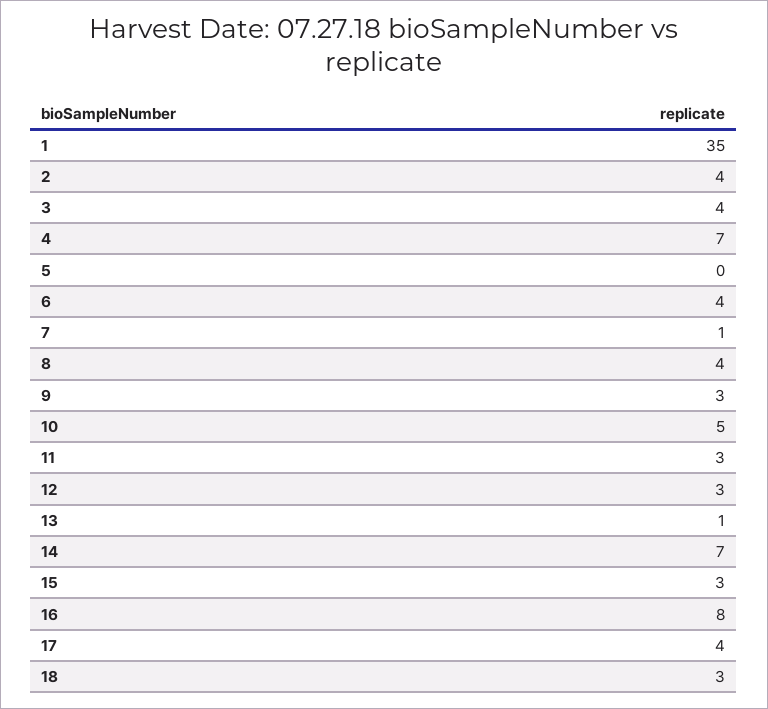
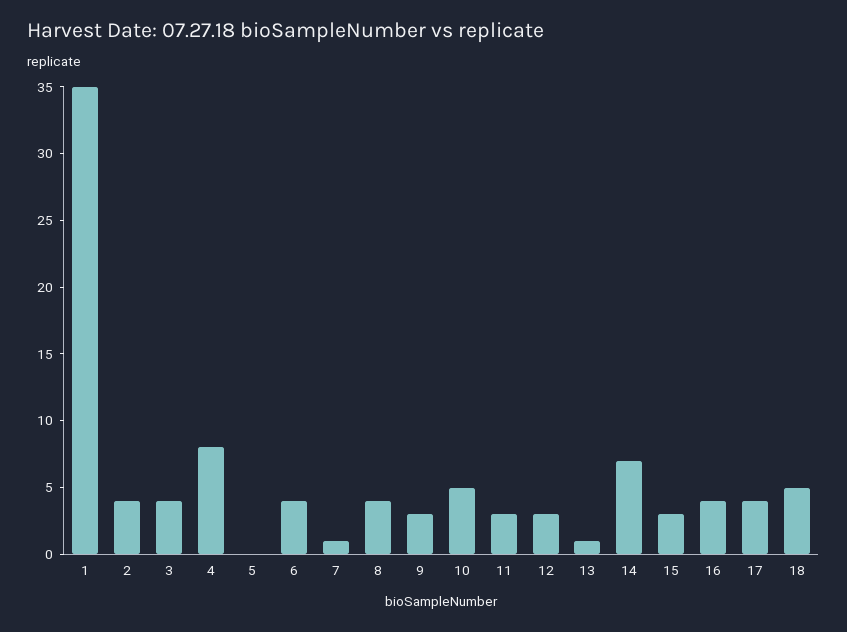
4: 7 -> 8
16: 8 -> 4
18: 3 -> 5

